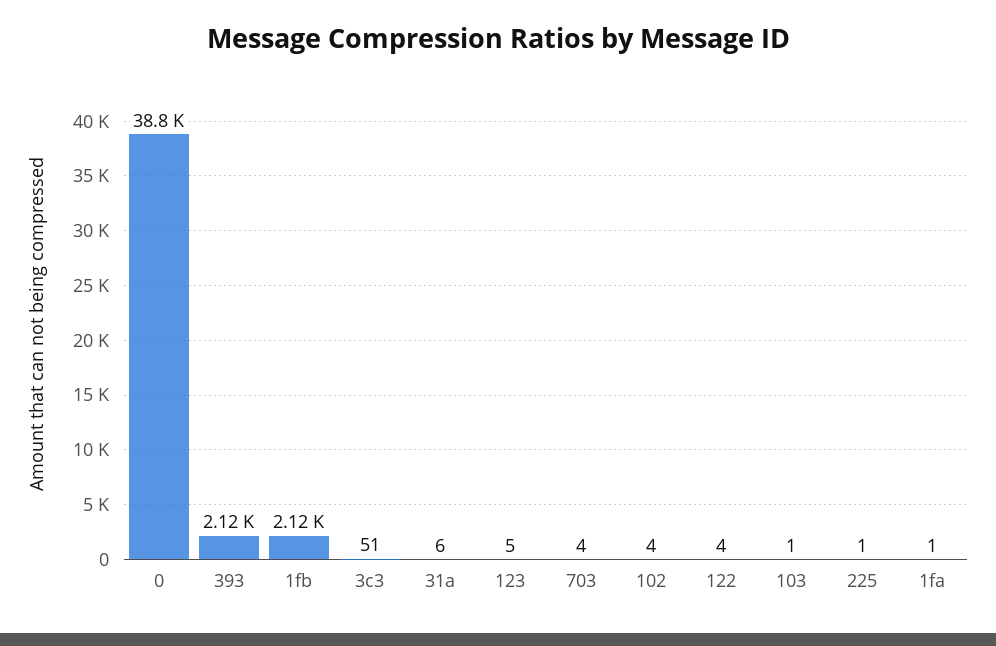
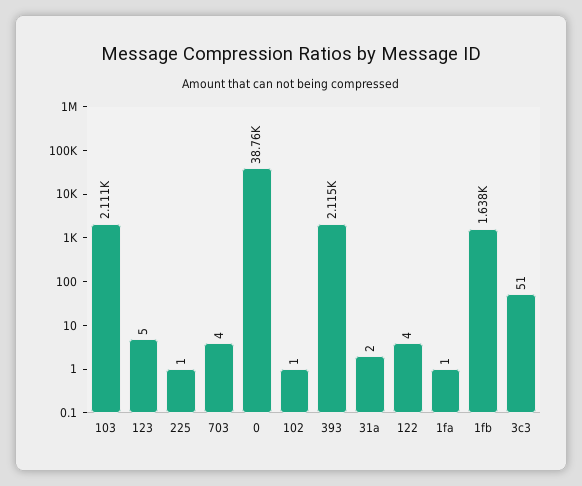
1fb: 2120 -> 1638
31a: 6 -> 2
102: 4 -> 1
103: 1 -> 2111

